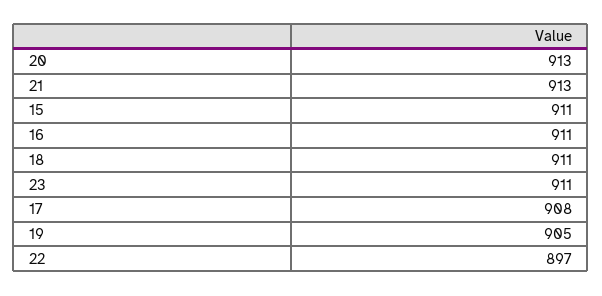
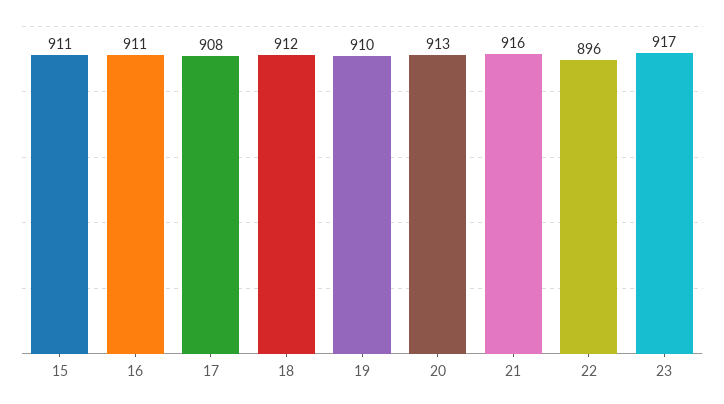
21: 913 -> 916
18: 911 -> 912
23: 911 -> 917
19: 905 -> 910
22: 897 -> 896

